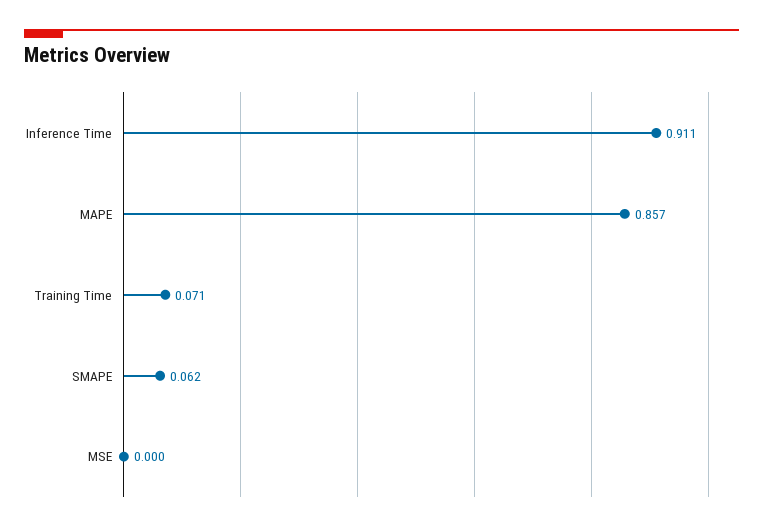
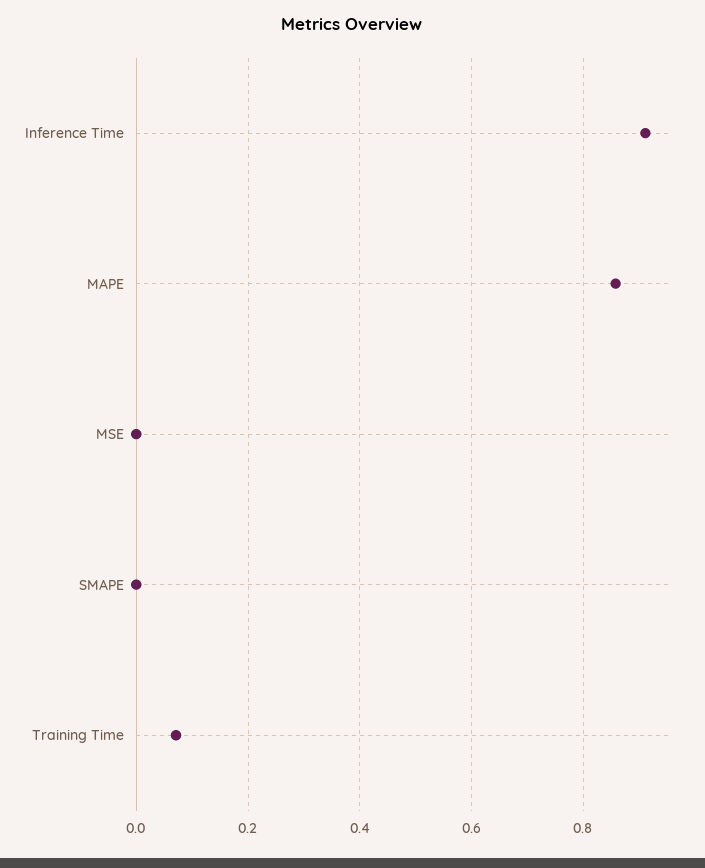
SMAPE: 0.062 -> 0

